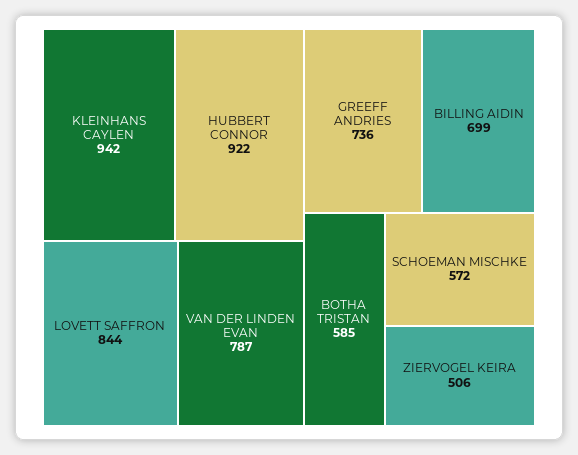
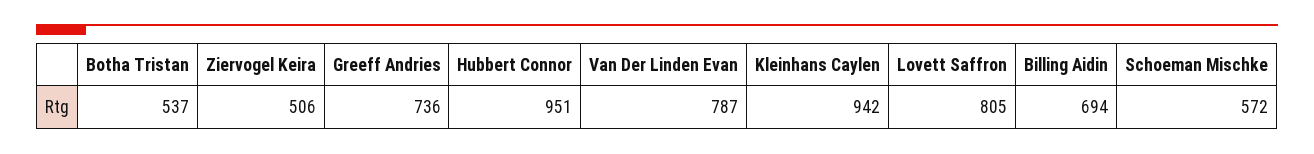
HUBBERT CONNOR: 922 -> 951
LOVETT SAFFRON: 844 -> 805
BILLING AIDIN: 699 -> 694
BOTHA TRISTAN: 585 -> 537

